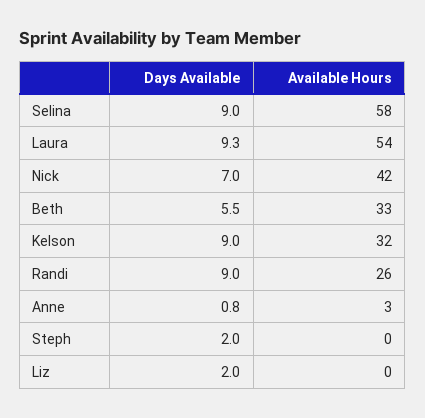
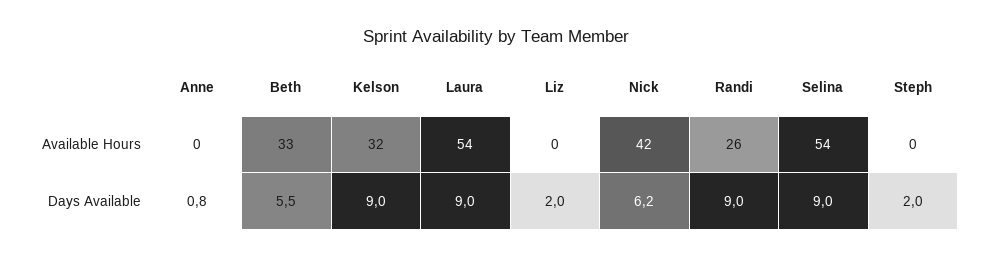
Available Hours, Selina: 58 -> 54
Days Available, Laura: 9.3 -> 9
Days Available, Nick: 7 -> 6.2
Available Hours, Anne: 3 -> 0

